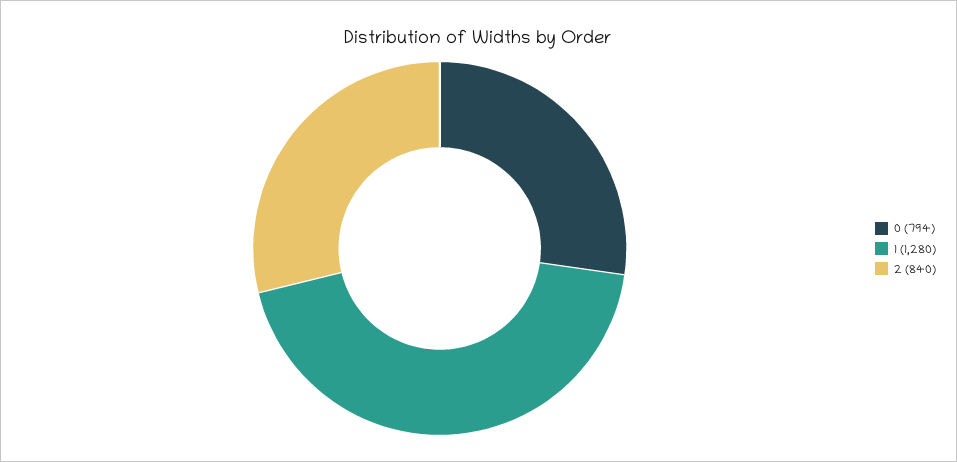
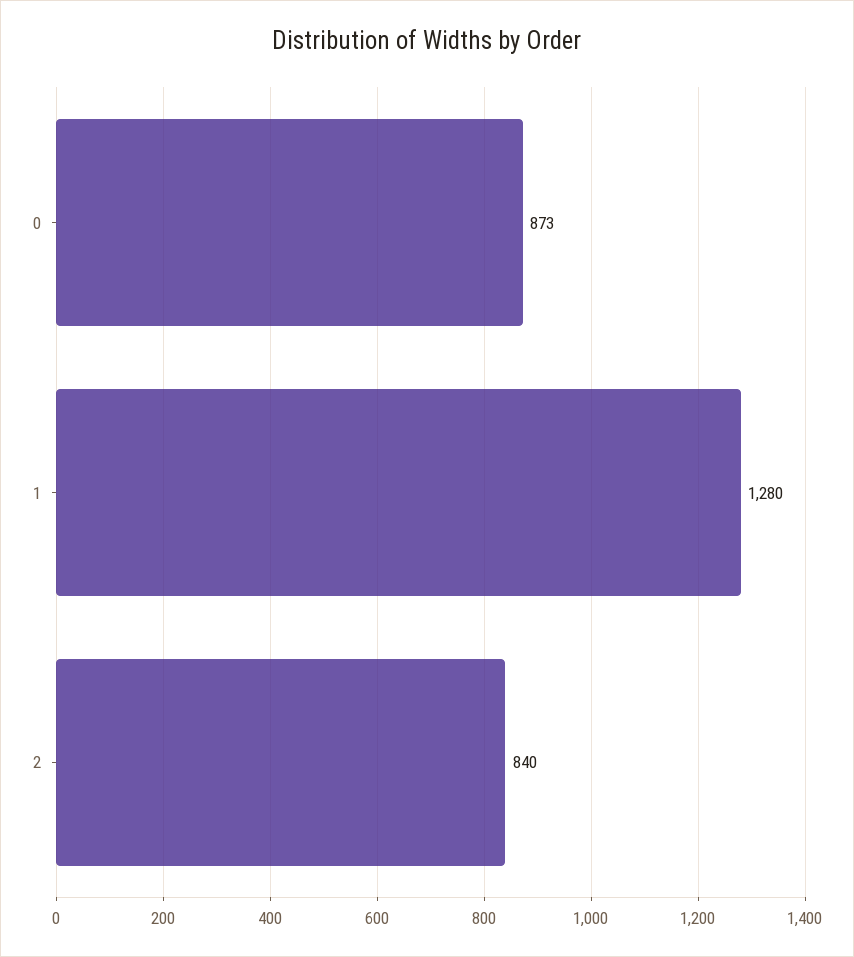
0: 794 -> 873

